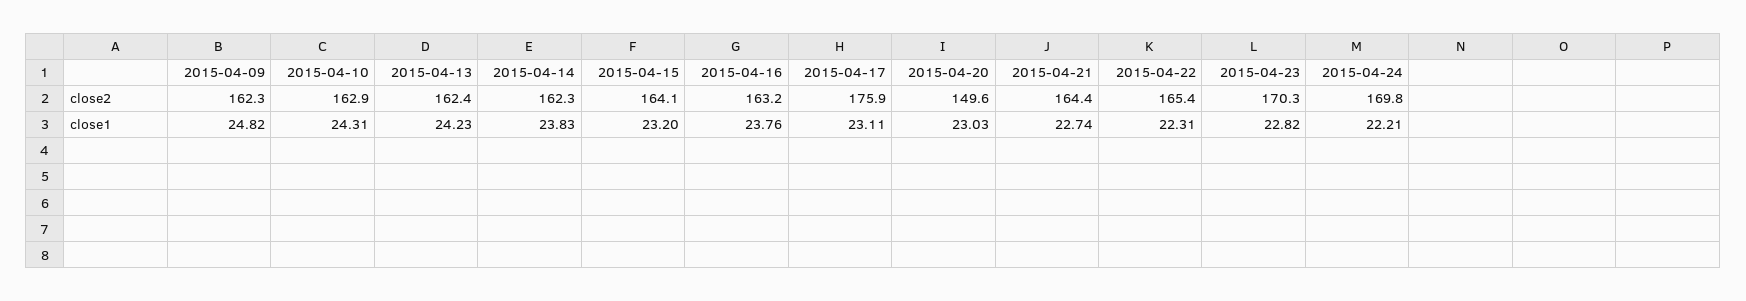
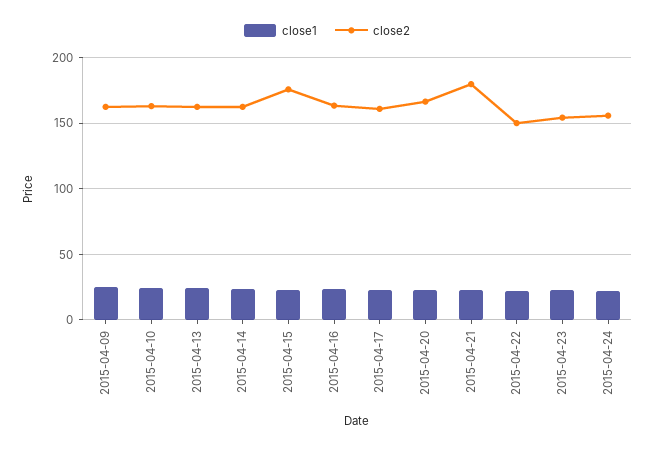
close2, 2015-04-15: 164.1 -> 175
close2, 2015-04-17: 175.9 -> 160
close2, 2015-04-20: 149.6 -> 165
close2, 2015-04-21: 164.4 -> 180
close2, 2015-04-22: 165.4 -> 150
close2, 2015-04-23: 170.3 -> 155
close2, 2015-04-24: 169.8 -> 155

